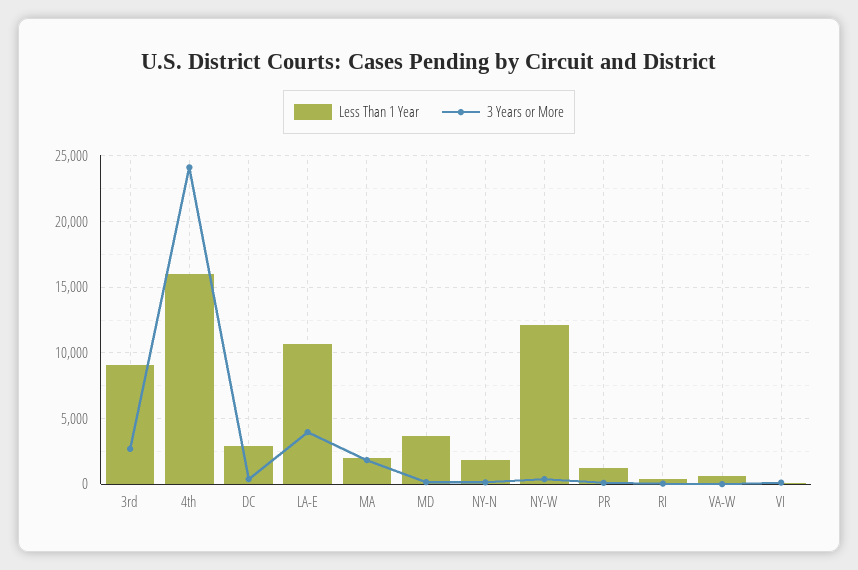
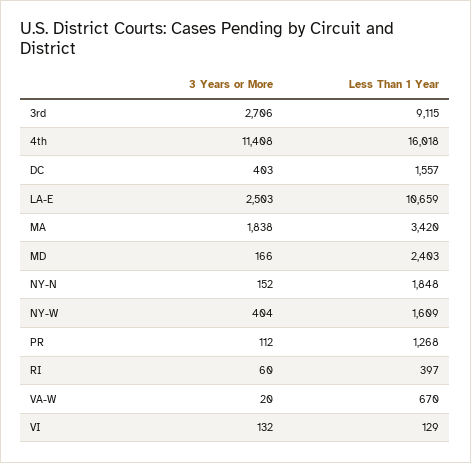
3 Years or More, 4th: 24000 -> 11408
Less Than 1 Year, DC: 3000 -> 1557
3 Years or More, LA-E: 4000 -> 2503
Less Than 1 Year, MA: 2000 -> 3420
Less Than 1 Year, MD: 3500 -> 2403
Less Than 1 Year, NY-W: 12000 -> 1609

